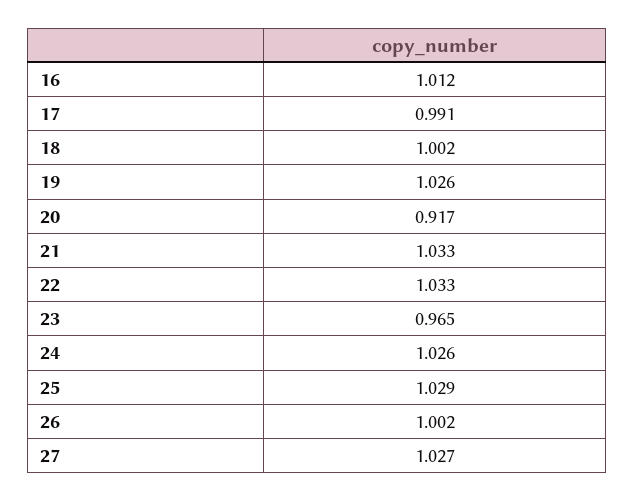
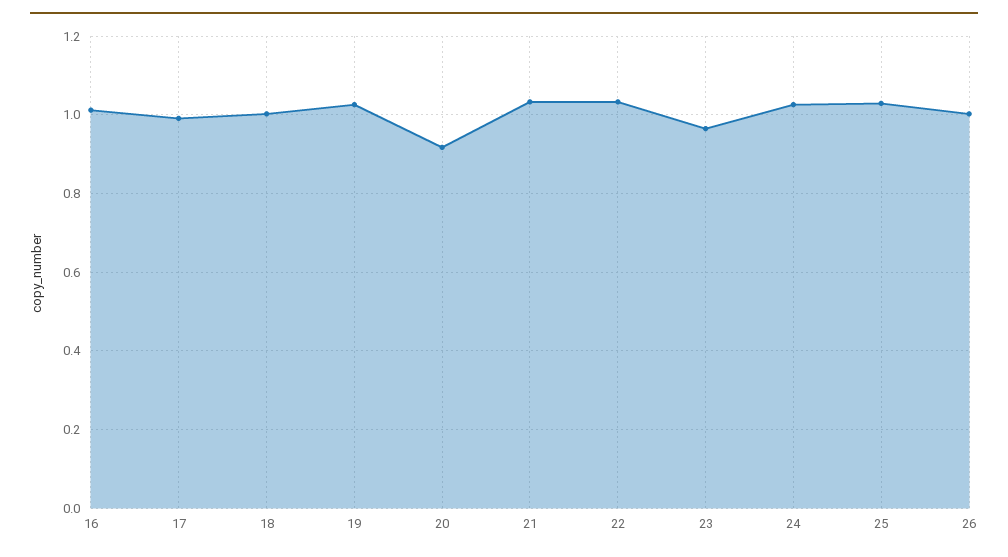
27: 1.027 -> none

